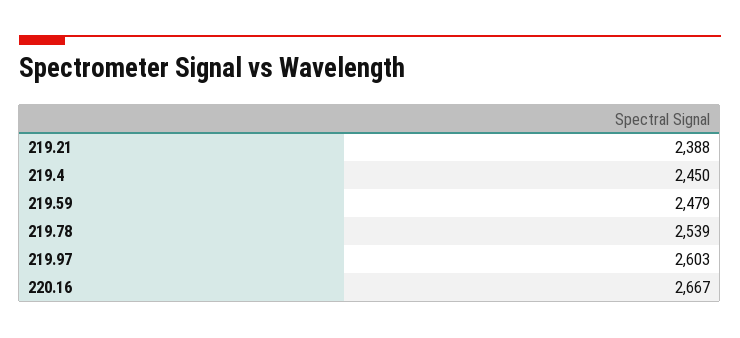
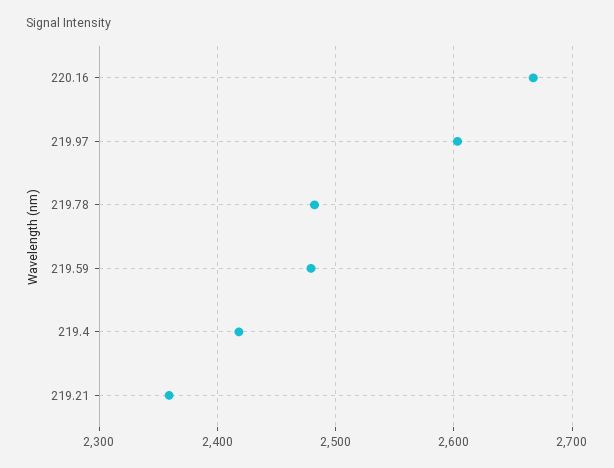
219.21: 2388 -> 2360
219.4: 2450 -> 2420
219.78: 2539 -> 2480

